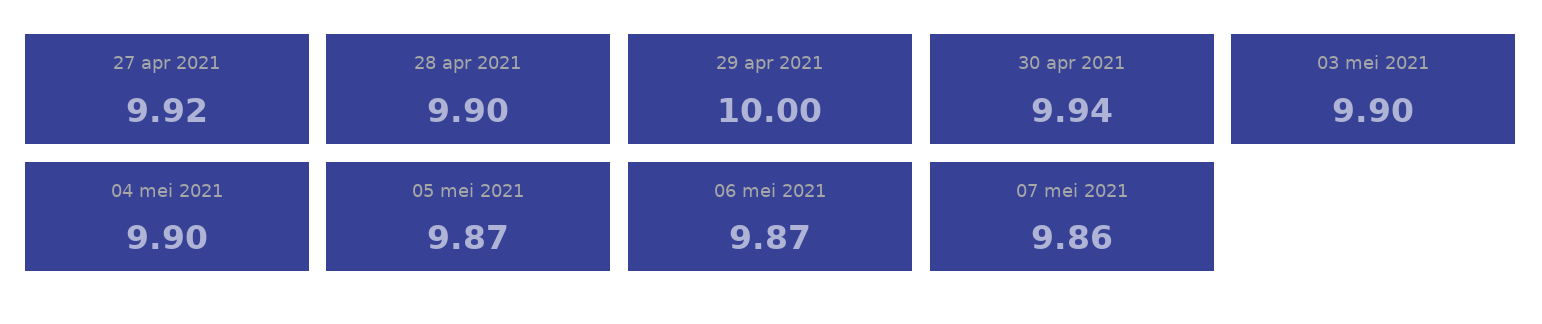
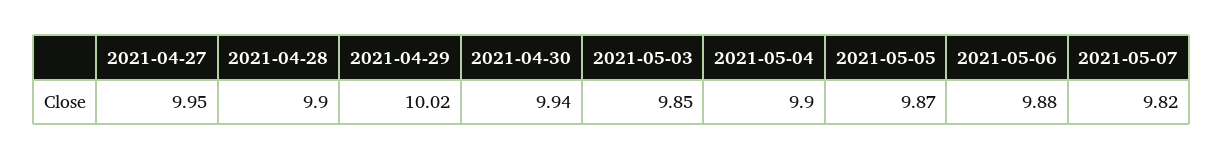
27 apr 2021: 9.92 -> 9.95
29 apr 2021: 10 -> 10.02
03 mei 2021: 9.9 -> 9.85
06 mei 2021: 9.87 -> 9.88
07 mei 2021: 9.86 -> 9.82

